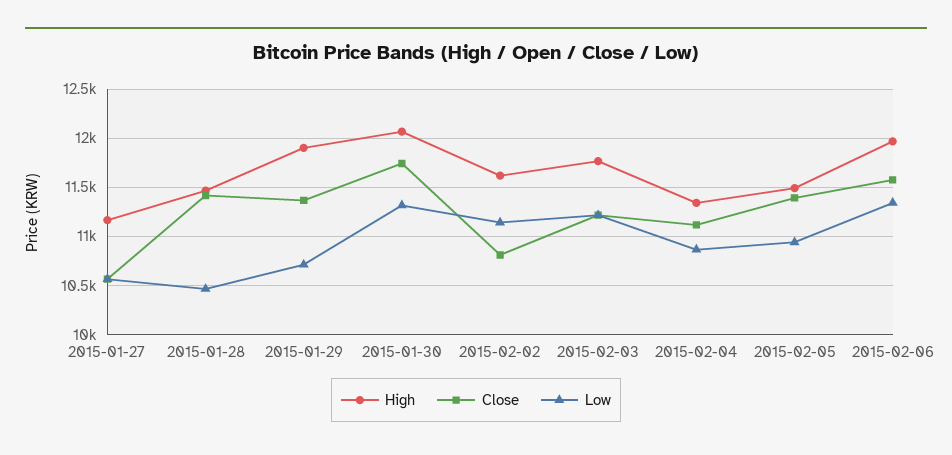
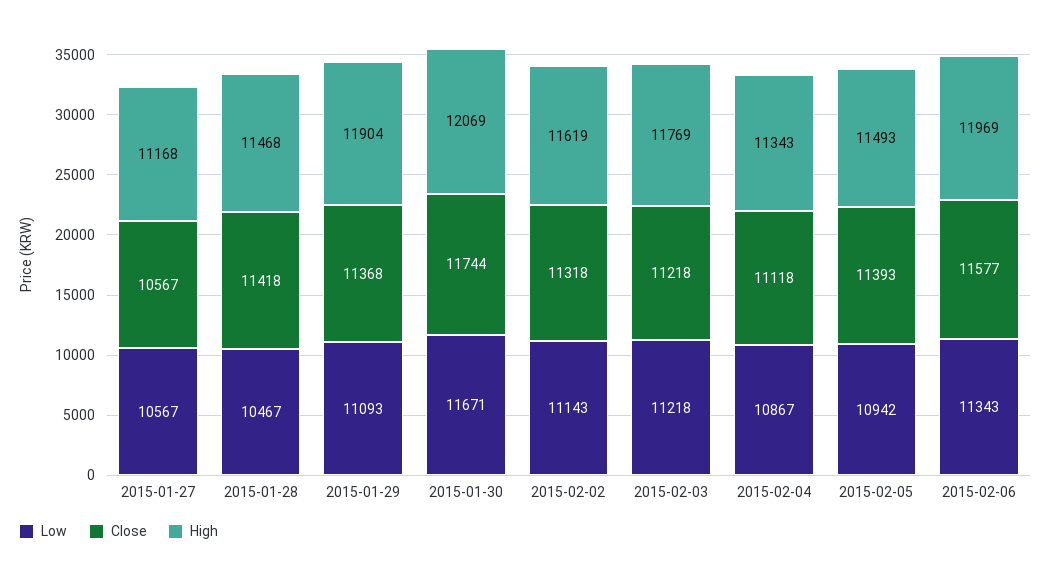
Low, 2015-01-29: 10700 -> 11093
Low, 2015-01-30: 11300 -> 11671
Close, 2015-02-02: 10800 -> 11318

